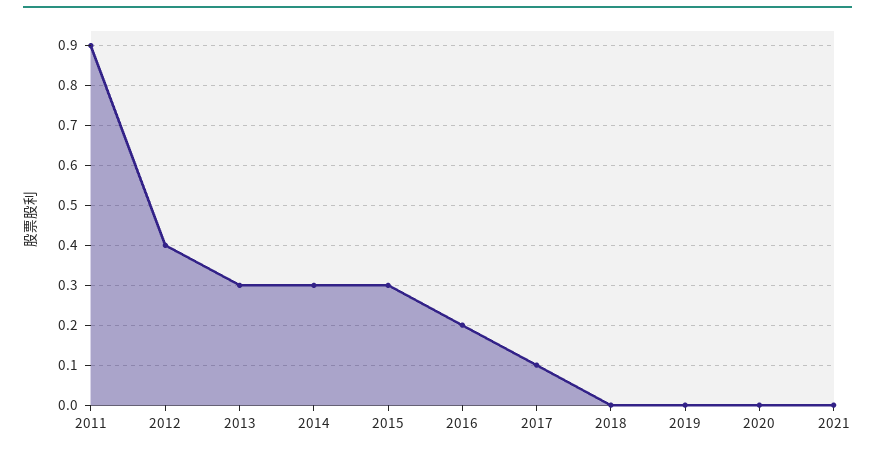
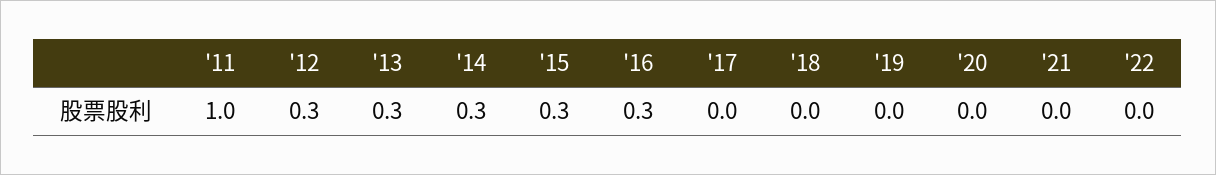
2011: 0.9 -> 1
2012: 0.4 -> 0.3
2016: 0.2 -> 0.3
2017: 0.1 -> 0
'22: none -> 0

